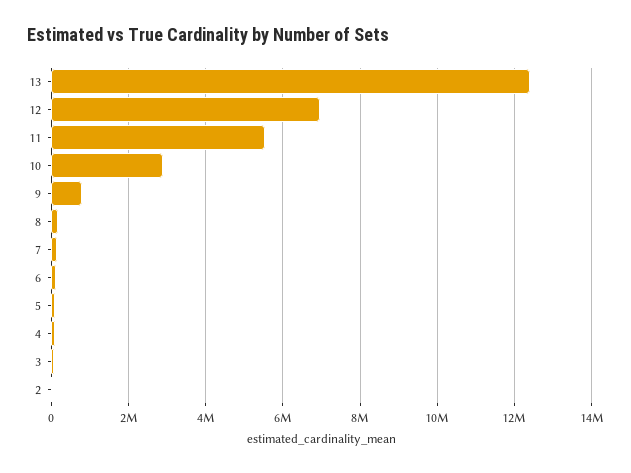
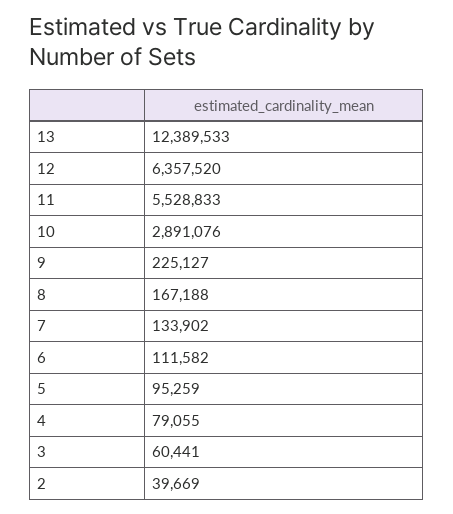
12: 7000000 -> 6357520
9: 800000 -> 225127

